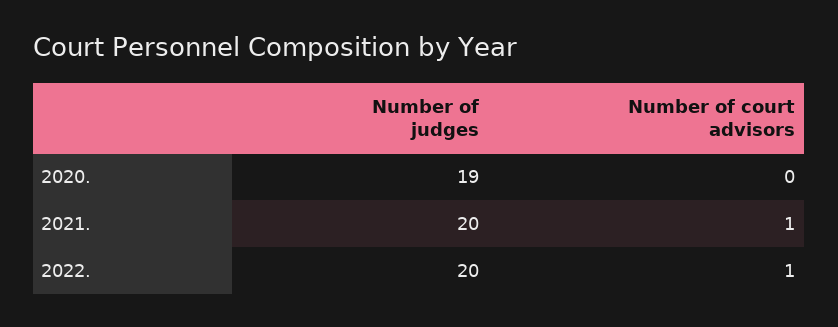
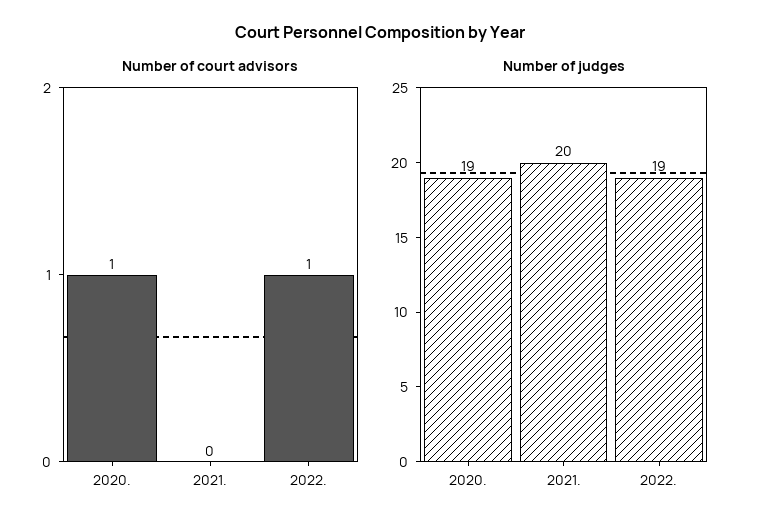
Number of court advisors, 2020.: 0 -> 1
Number of court advisors, 2021.: 1 -> 0
Number of judges, 2022.: 20 -> 19

